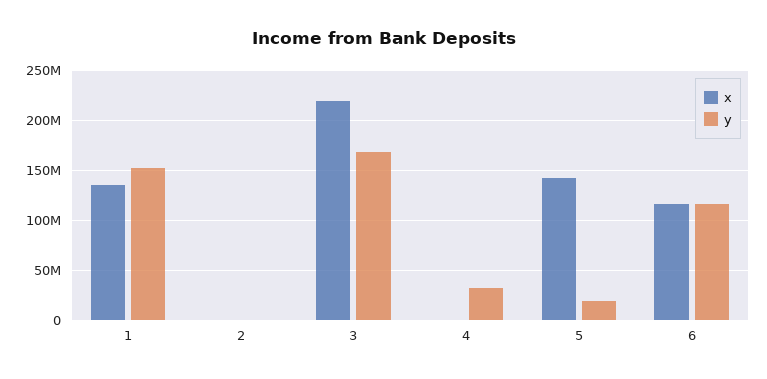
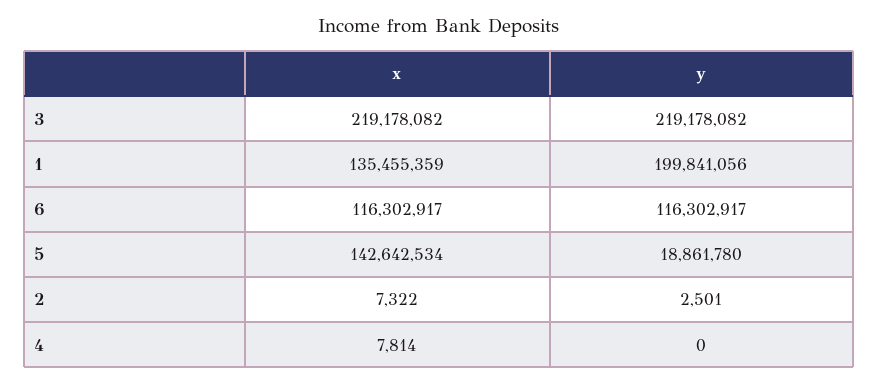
y, 1: 150000000 -> 199841056
y, 3: 170000000 -> 219178082
y, 4: 30000000 -> 0

